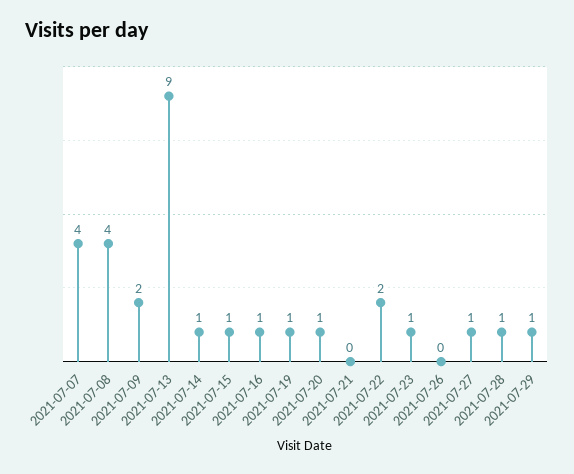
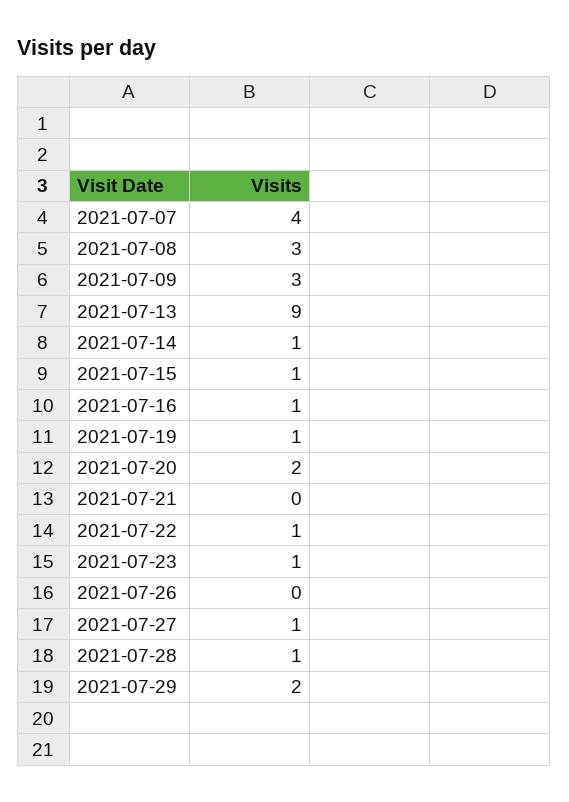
2021-07-08: 4 -> 3
2021-07-09: 2 -> 3
2021-07-20: 1 -> 2
2021-07-22: 2 -> 1
2021-07-29: 1 -> 2

